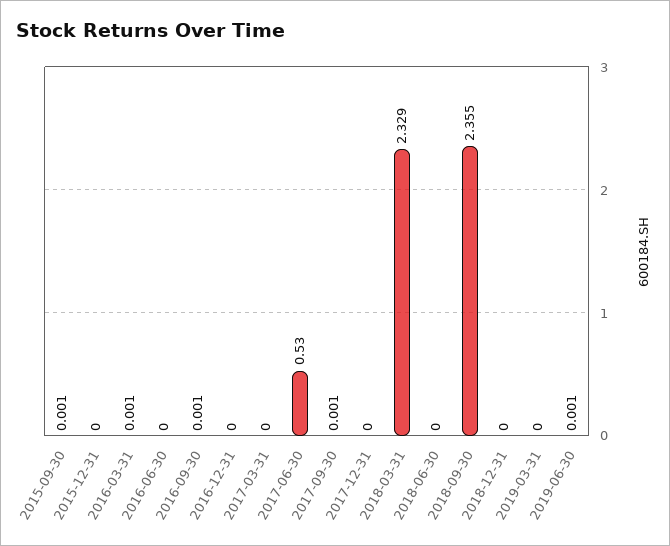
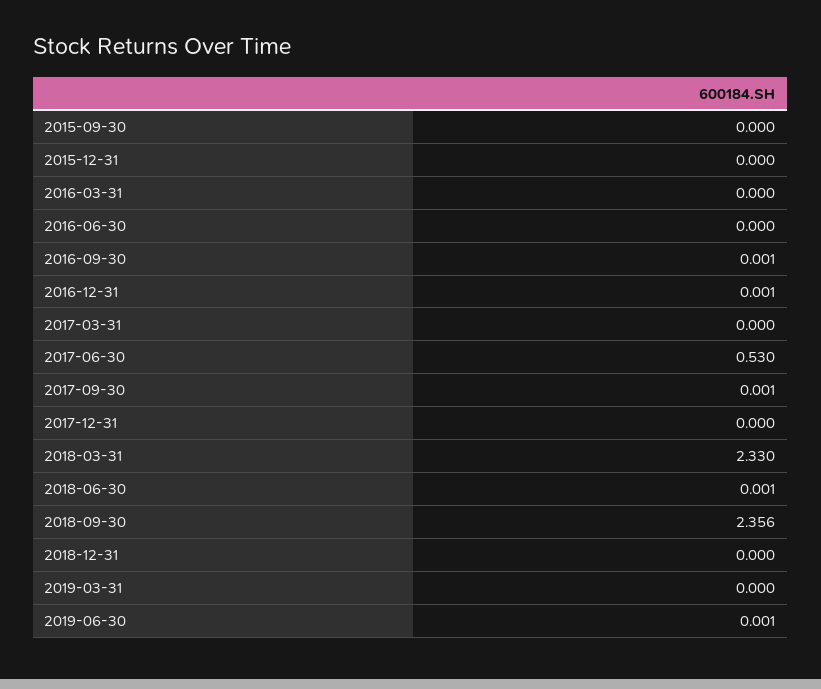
2015-09-30: 0.001 -> 0
2016-03-31: 0.001 -> 0
2016-12-31: 0 -> 0.001
2018-03-31: 2.329 -> 2.33
2018-06-30: 0 -> 0.001
2018-09-30: 2.355 -> 2.356

